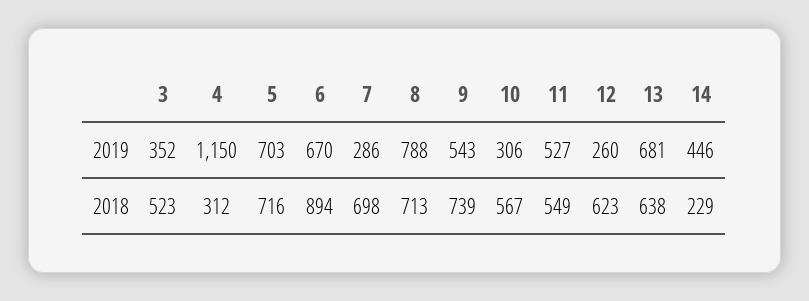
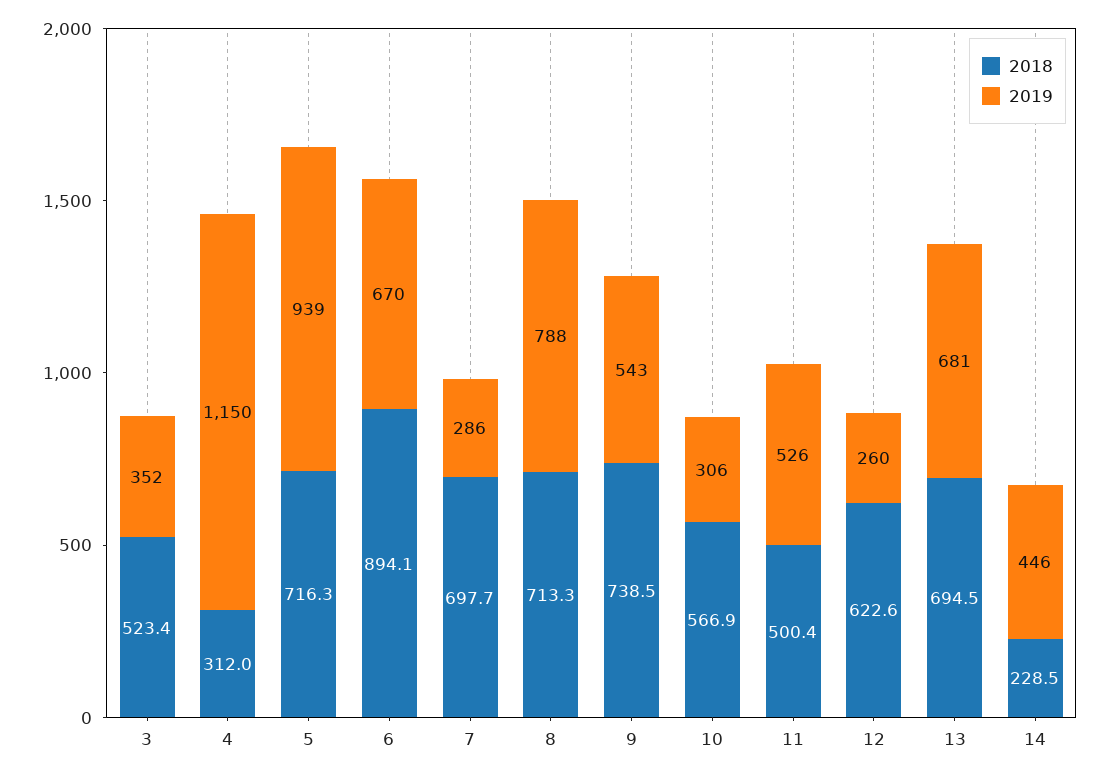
2019, 5: 703 -> 939
2019, 11: 527 -> 526
2018, 11: 549 -> 500.4
2018, 13: 638 -> 694.5

